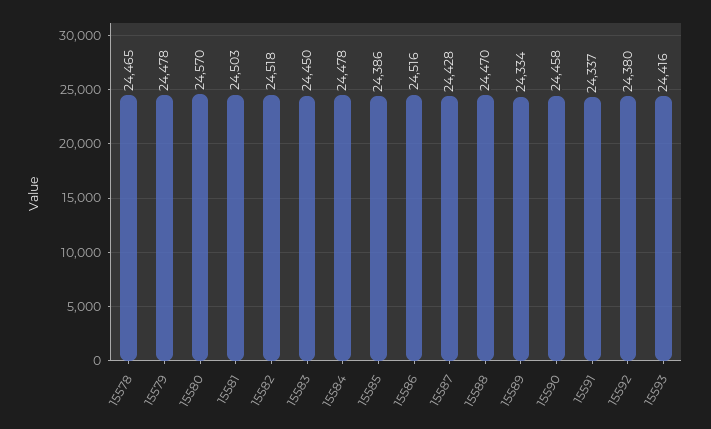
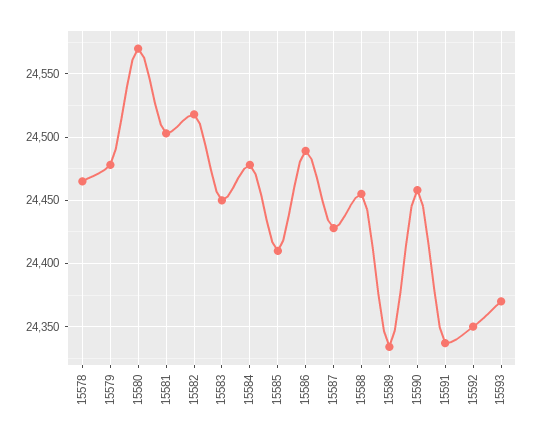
15585: 24386 -> 24410
15586: 24516 -> 24490
15588: 24470 -> 24455
15592: 24380 -> 24350
15593: 24416 -> 24370

